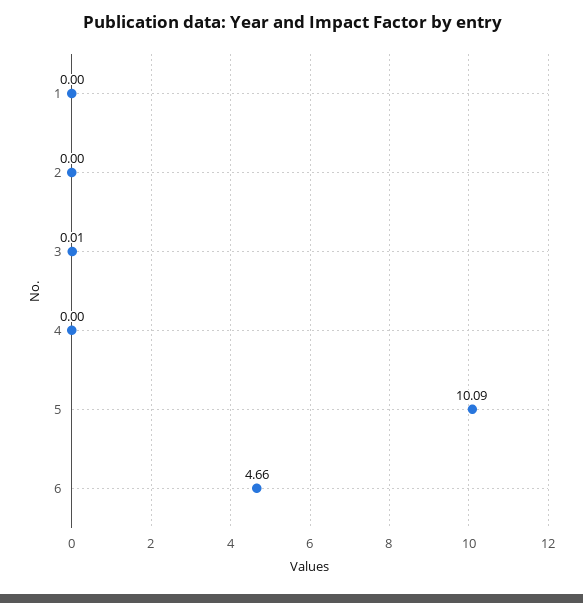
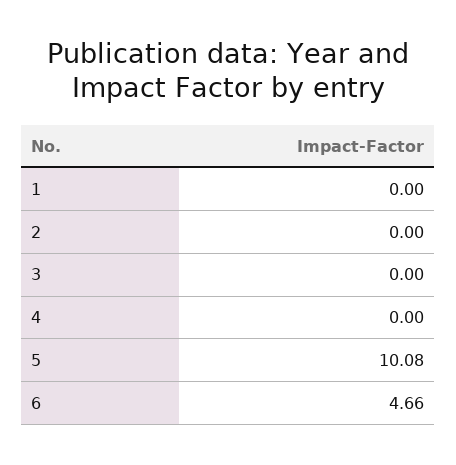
3: 0.01 -> 0
5: 10.09 -> 10.08

